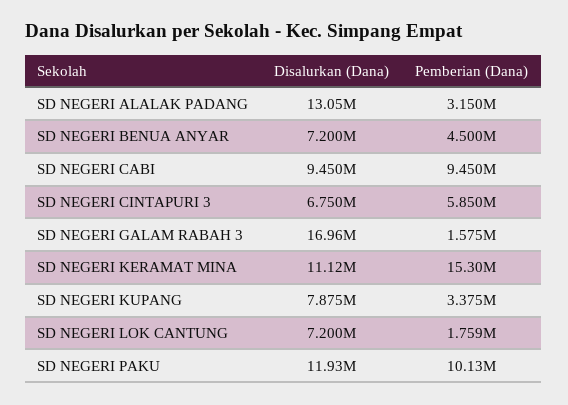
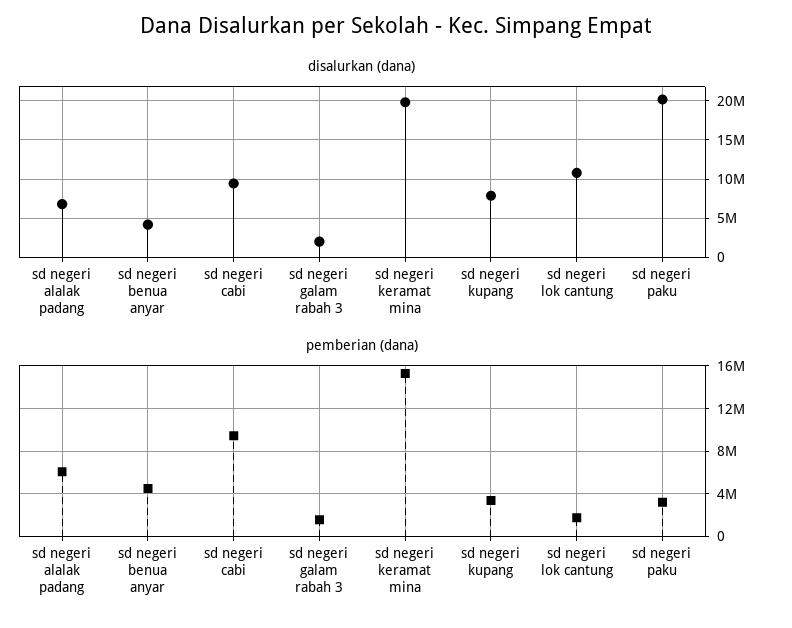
Disalurkan (Dana), SD NEGERI ALALAK PADANG: 13050000 -> 7000000
Pemberian (Dana), SD NEGERI ALALAK PADANG: 3150000 -> 6000000
Disalurkan (Dana), SD NEGERI BENUA ANYAR: 7200000 -> 4000000
Disalurkan (Dana), SD NEGERI CINTAPURI 3: 6750000 -> none
Pemberian (Dana), SD NEGERI CINTAPURI 3: 5850000 -> none
Disalurkan (Dana), SD NEGERI GALAM RABAH 3: 16960000 -> 2000000
Disalurkan (Dana), SD NEGERI KERAMAT MINA: 11120000 -> 20000000
Disalurkan (Dana), SD NEGERI LOK CANTUNG: 7200000 -> 11000000
Disalurkan (Dana), SD NEGERI PAKU: 11930000 -> 20000000
Pemberian (Dana), SD NEGERI PAKU: 10130000 -> 3000000

